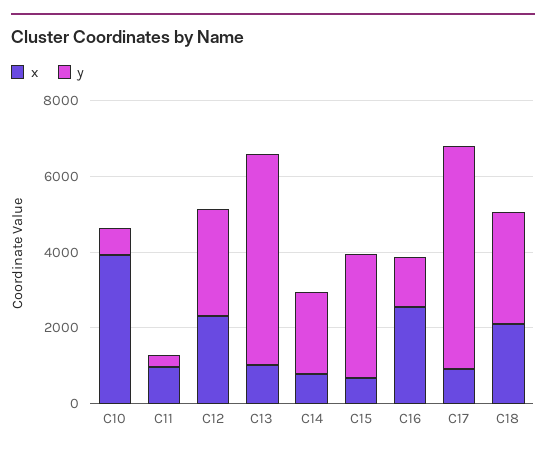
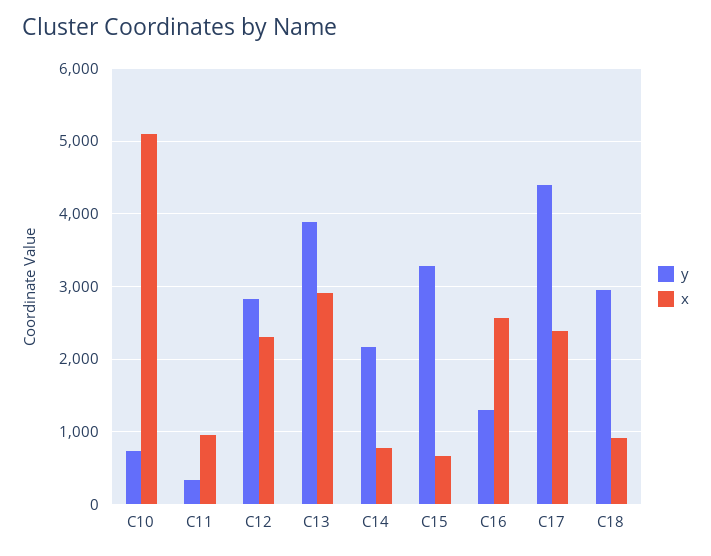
x, C10: 4000 -> 5100
x, C13: 1000 -> 2900
y, C13: 5500 -> 3900
x, C17: 1000 -> 2400
y, C17: 6000 -> 4400
x, C18: 2000 -> 900

